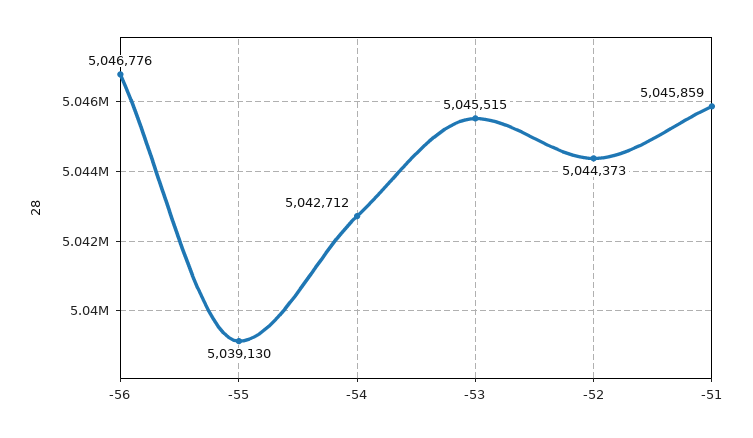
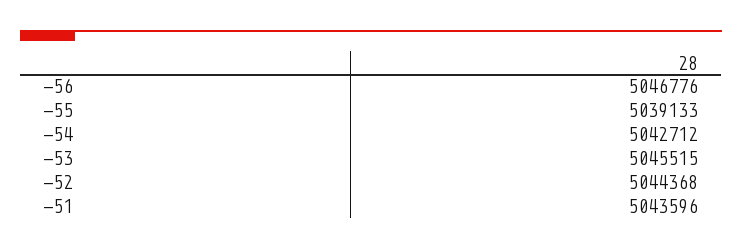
-55: 5039130 -> 5039133
-52: 5044373 -> 5044368
-51: 5045859 -> 5043596

